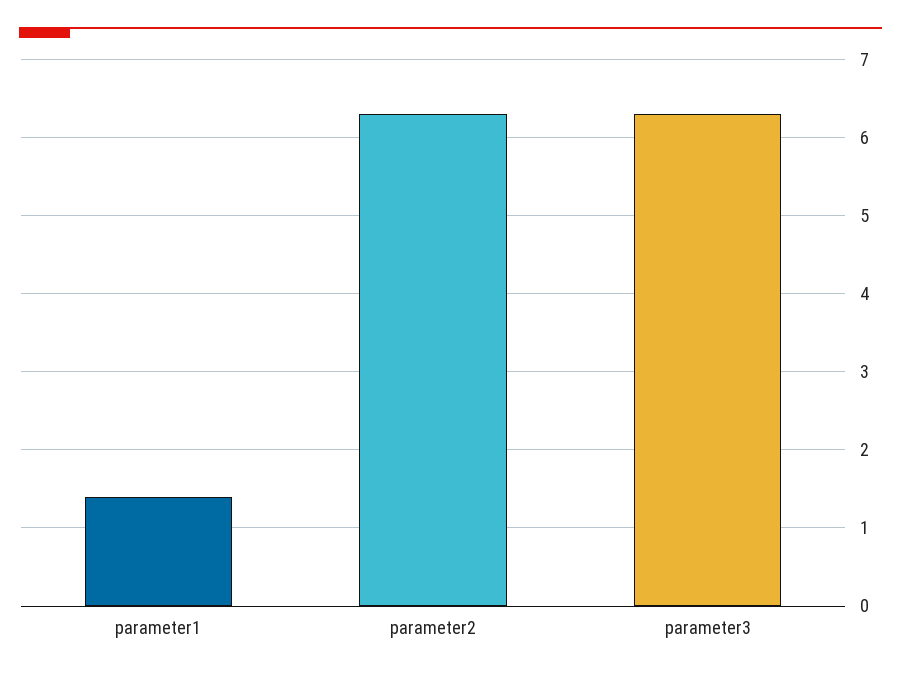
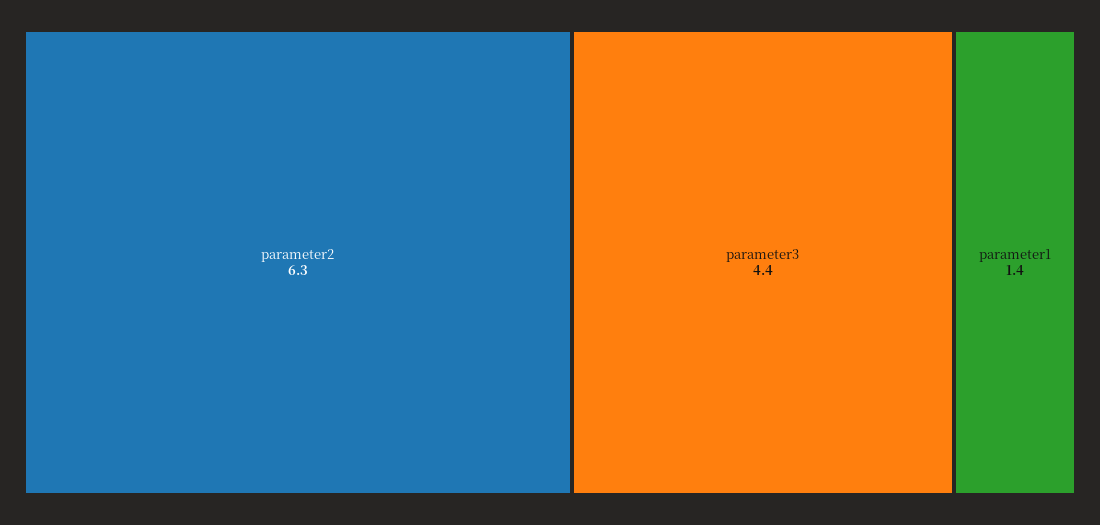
parameter3: 6.3 -> 4.4

